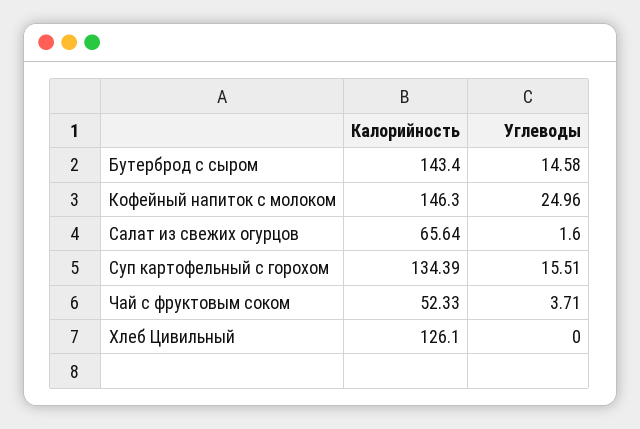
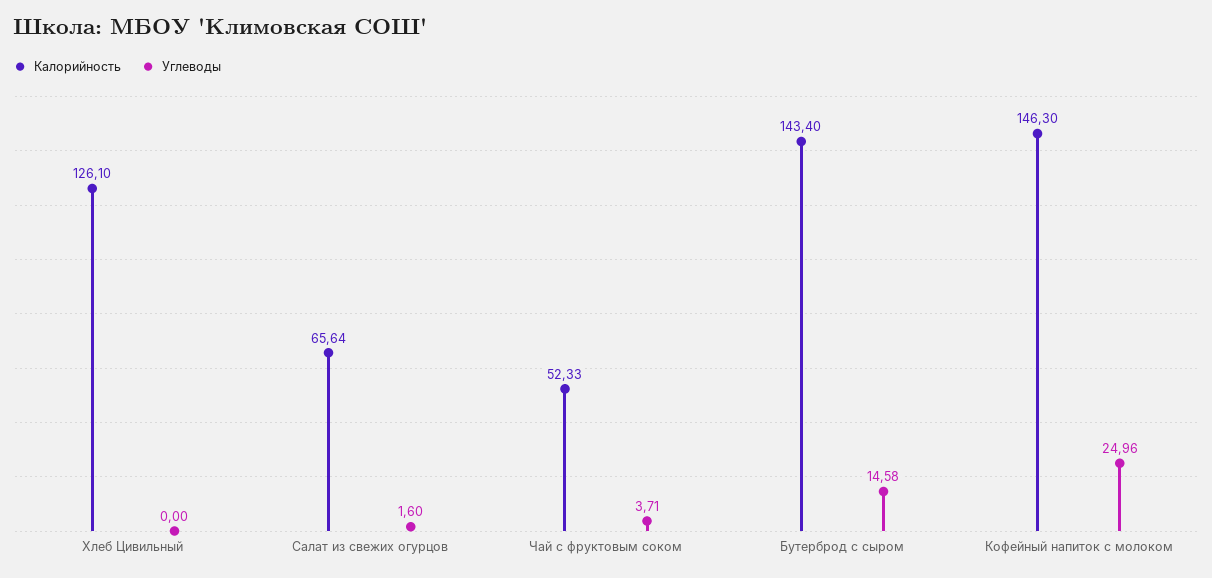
Калорийность, Суп картофельный с горохом: 134.39 -> none
Углеводы, Суп картофельный с горохом: 15.51 -> none

